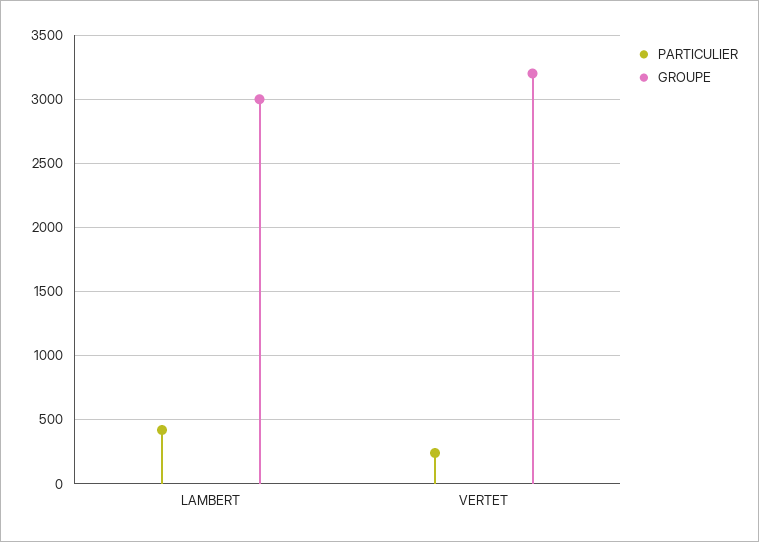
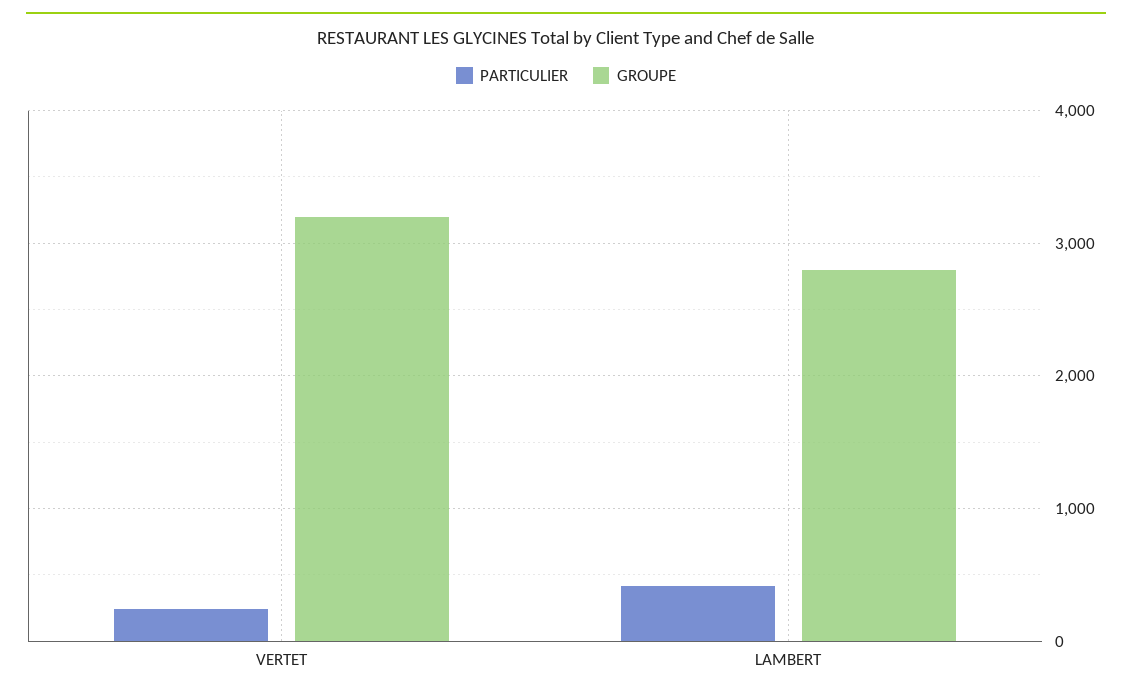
GROUPE, LAMBERT: 3000 -> 2800

